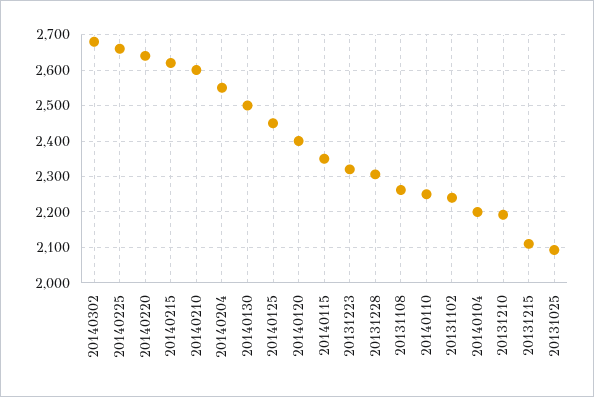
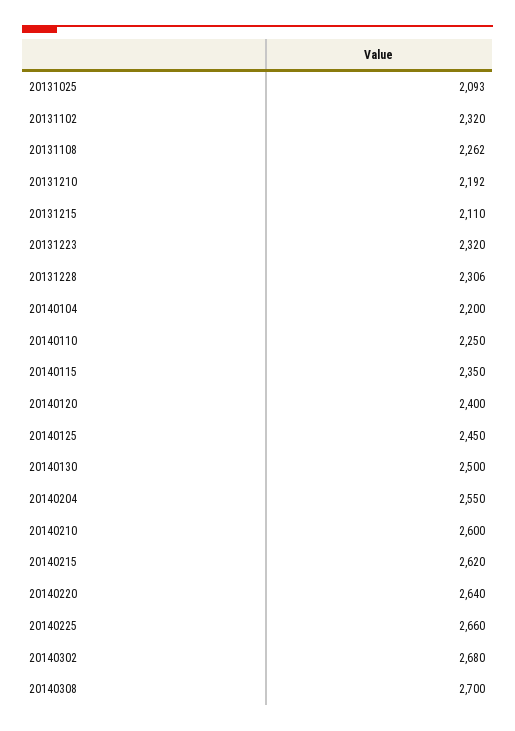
20131102: 2240 -> 2320
20140308: none -> 2700

